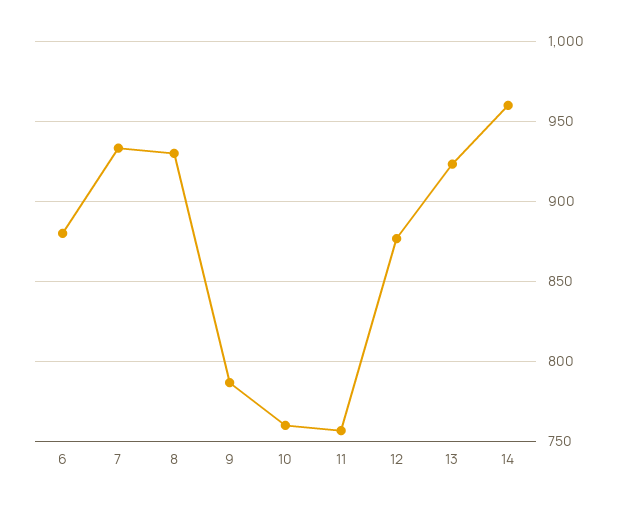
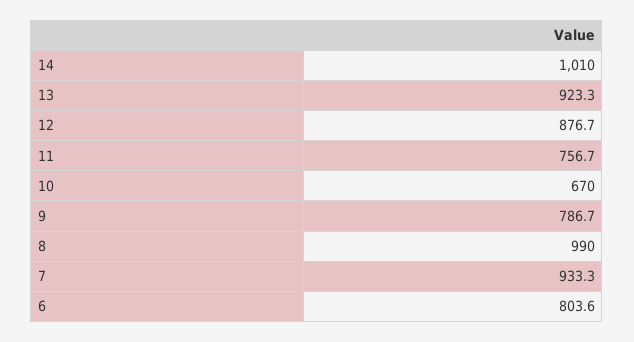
6: 880 -> 803.6
8: 930 -> 990
10: 760 -> 670
14: 960 -> 1010

